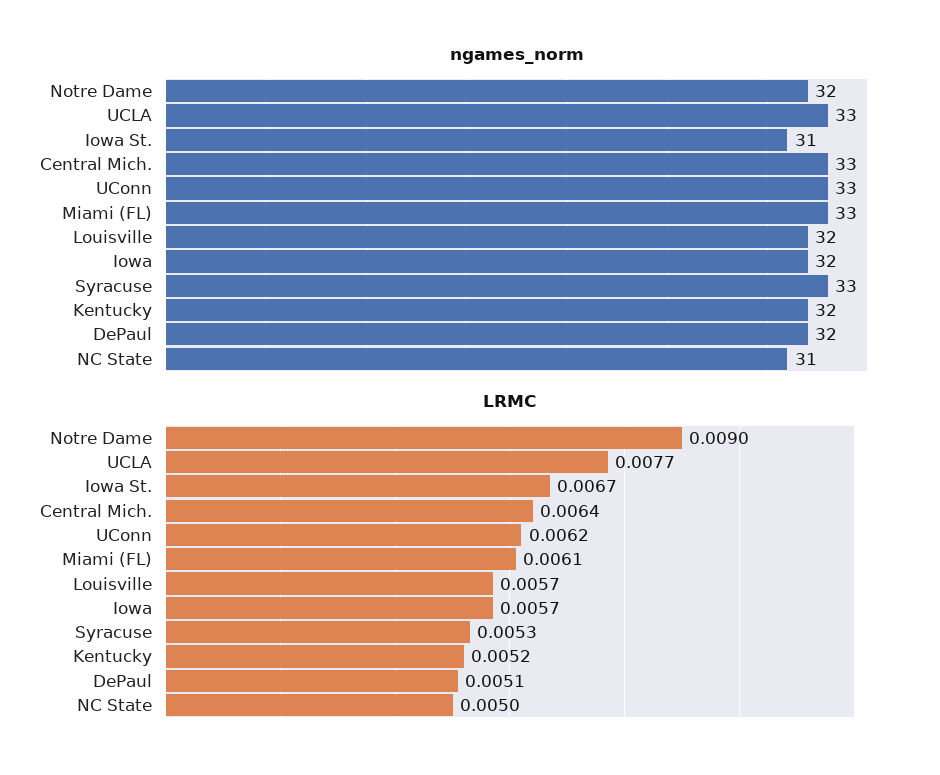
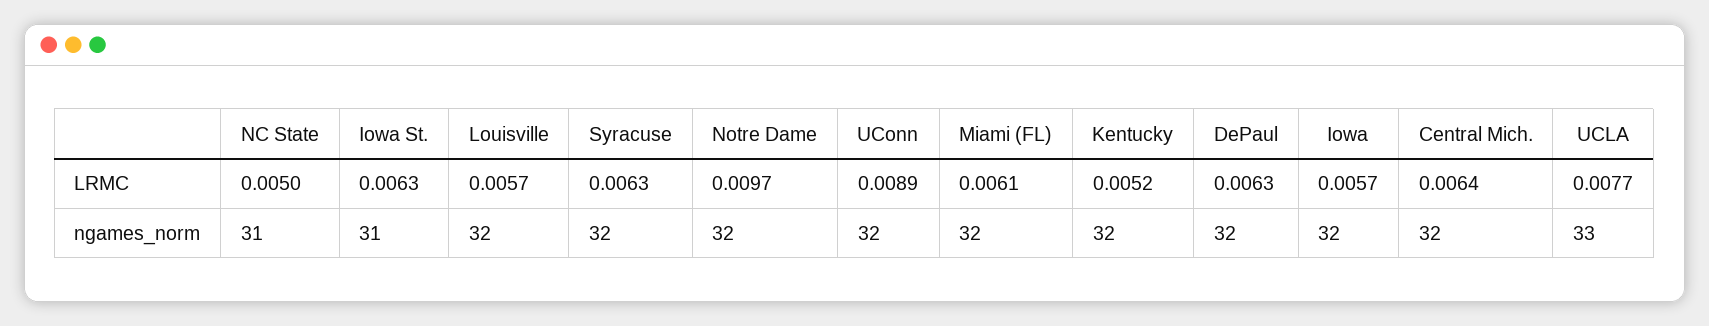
ngames_norm, Central Mich.: 33 -> 32
ngames_norm, UConn: 33 -> 32
ngames_norm, Miami (FL): 33 -> 32
ngames_norm, Syracuse: 33 -> 32
LRMC, Notre Dame: 0.009 -> 0.0097
LRMC, Iowa St.: 0.0067 -> 0.0063
LRMC, UConn: 0.0062 -> 0.0089
LRMC, Syracuse: 0.0053 -> 0.0063
LRMC, DePaul: 0.0051 -> 0.0063

